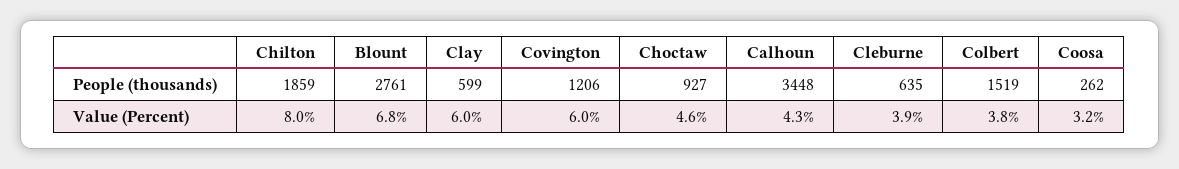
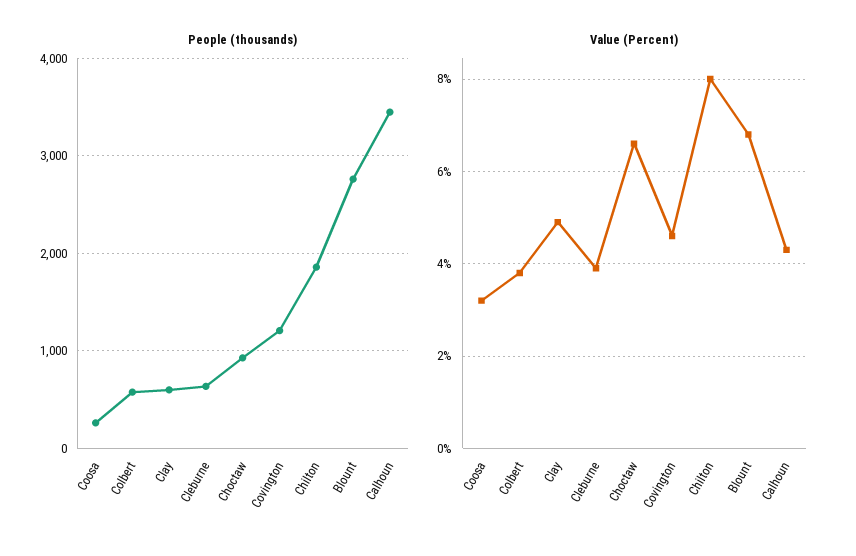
People (thousands), Colbert: 1519 -> 600
Value (Percent), Clay: 6 -> 5
Value (Percent), Covington: 6 -> 4.5
Value (Percent), Choctaw: 4.6 -> 6.5

